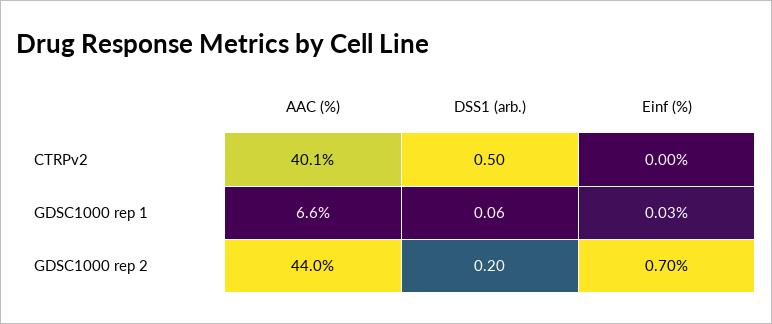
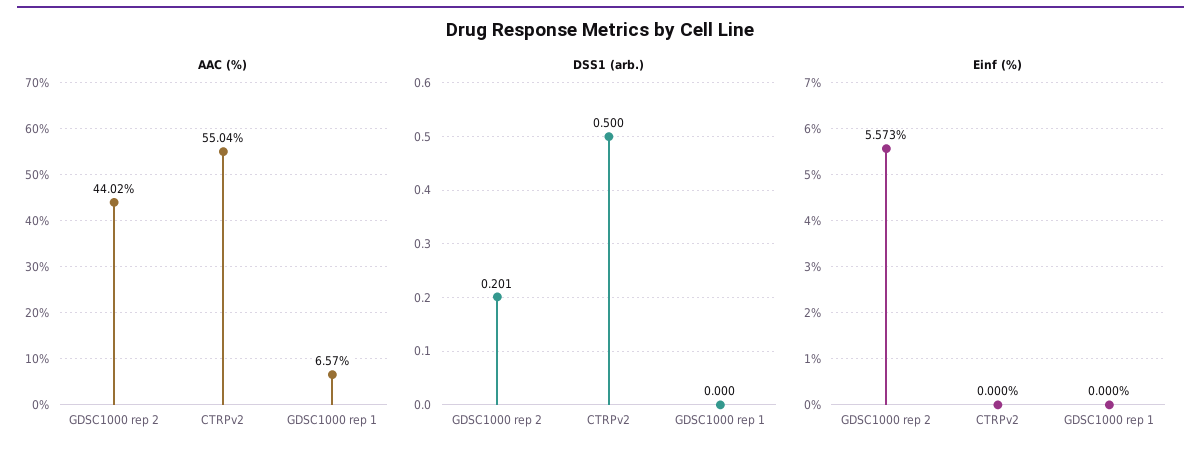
AAC (%), CTRPv2: 40.1 -> 55.04
DSS1 (arb.), GDSC1000 rep 1: 0.06 -> 0
Einf (%), GDSC1000 rep 1: 0.03 -> 0
Einf (%), GDSC1000 rep 2: 0.7 -> 5.573

